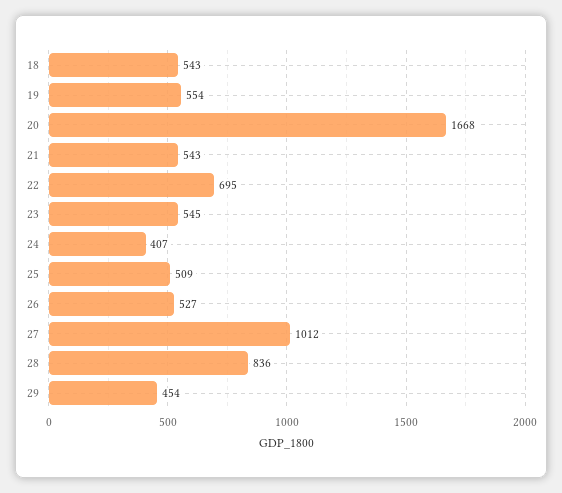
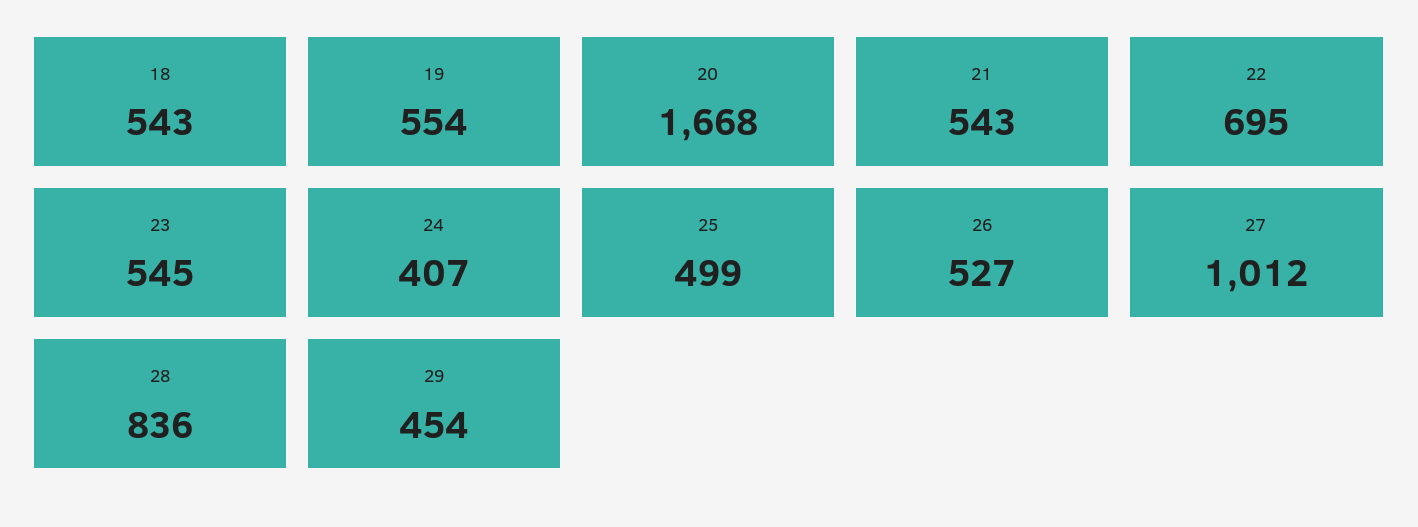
25: 509 -> 499

